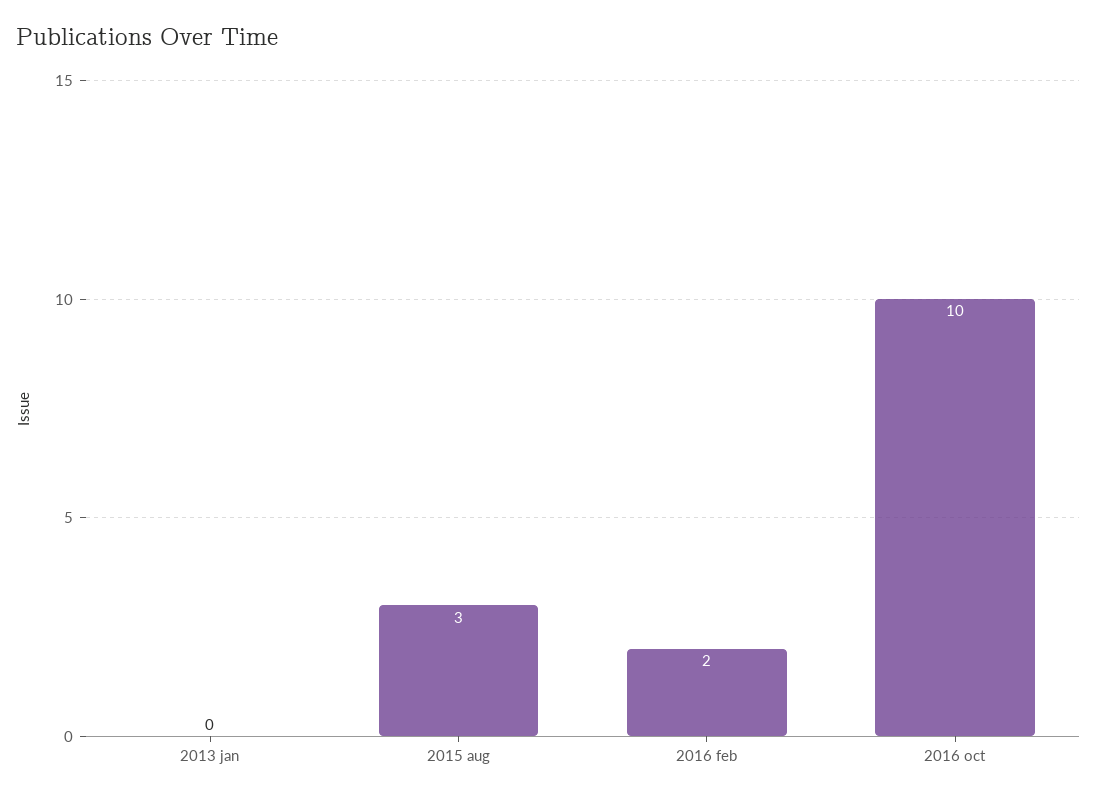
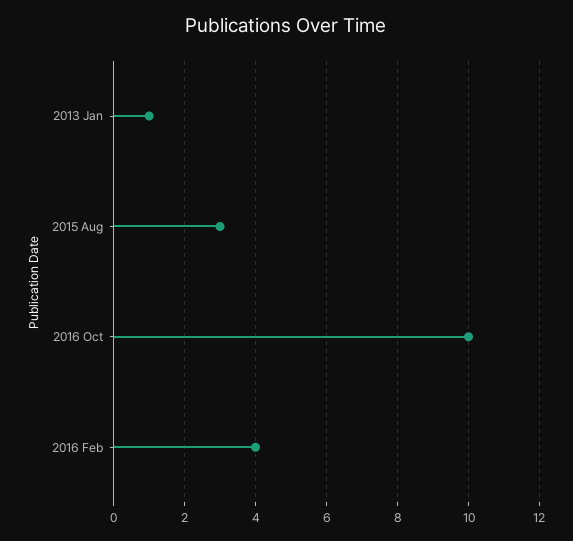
2013 jan: 0 -> 1
2016 feb: 2 -> 4

